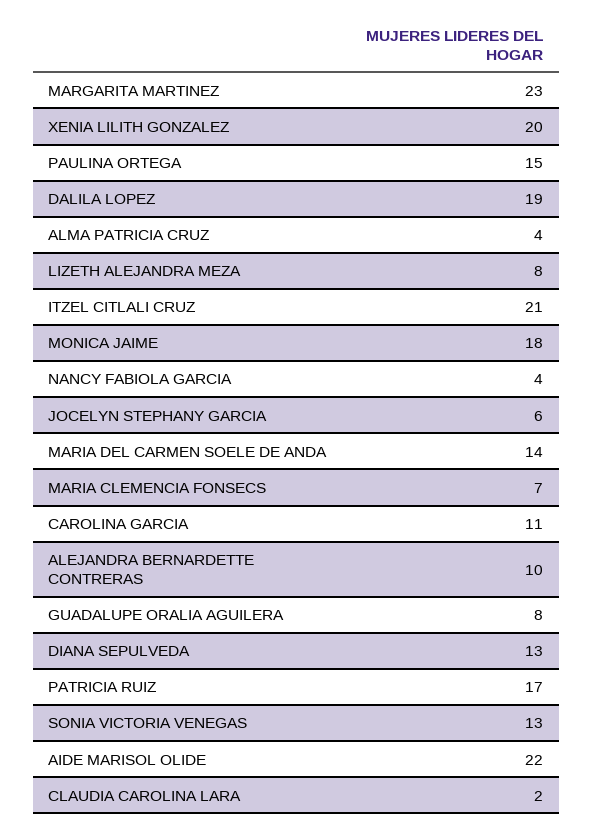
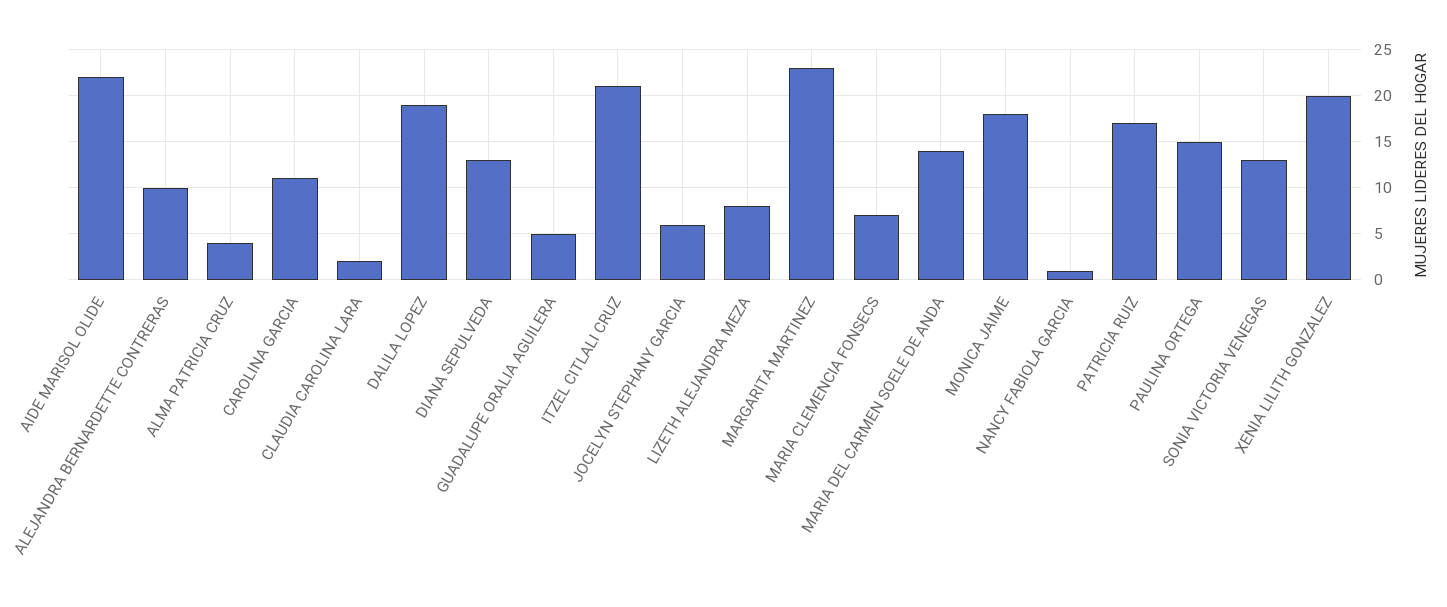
NANCY FABIOLA GARCIA: 4 -> 1
GUADALUPE ORALIA AGUILERA: 8 -> 5

